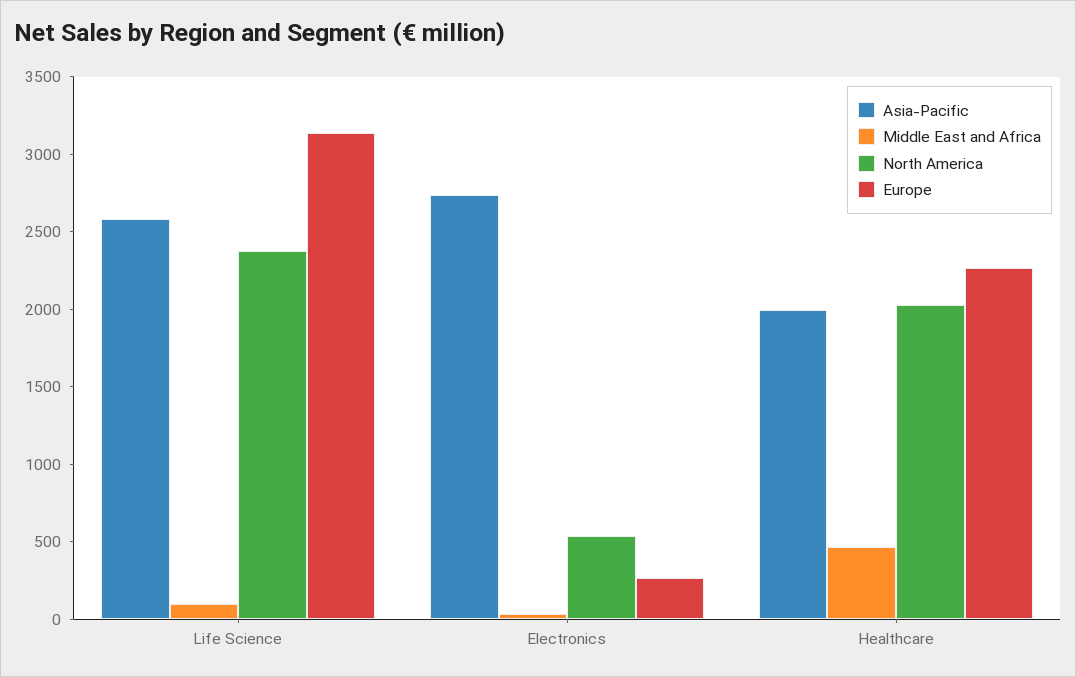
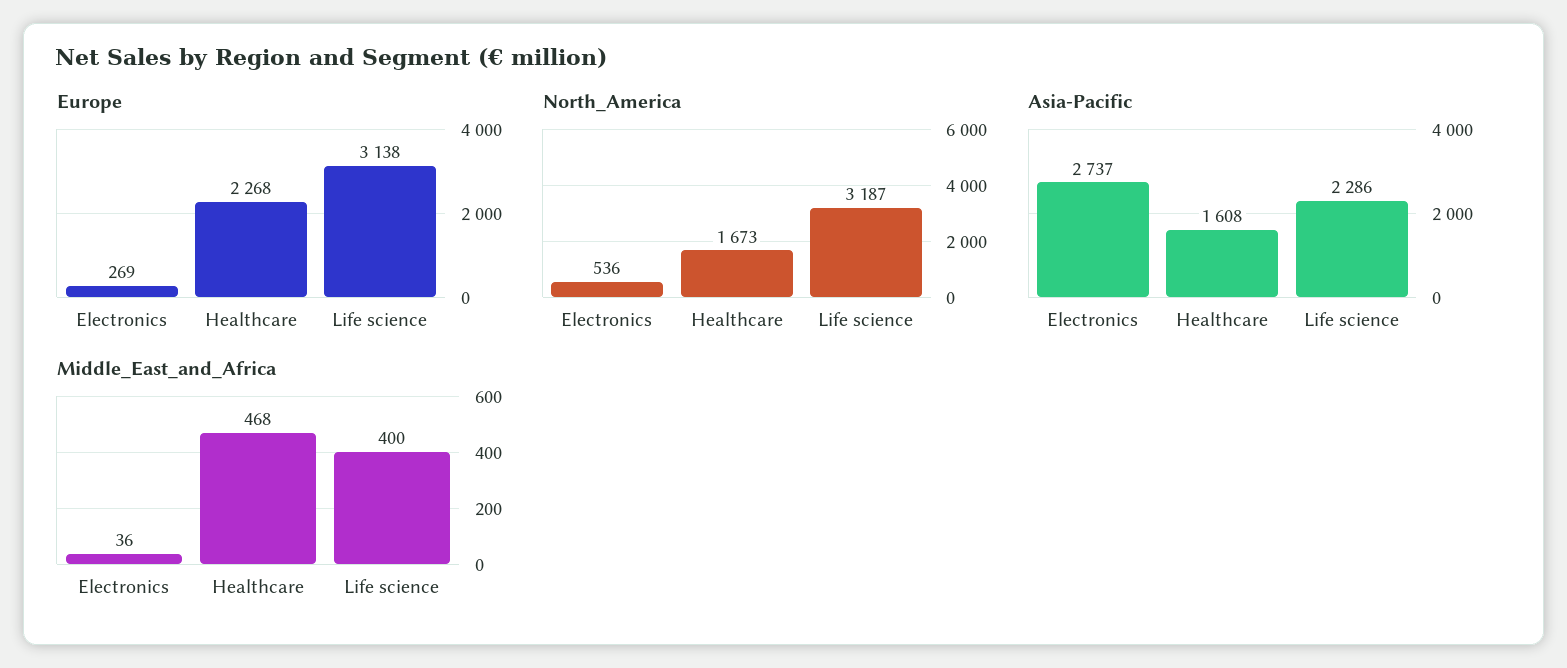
Asia-Pacific, Life Science: 2600 -> 2286
Middle East and Africa, Life Science: 100 -> 400
North America, Life Science: 2400 -> 3187
Asia-Pacific, Healthcare: 2000 -> 1608
North America, Healthcare: 2000 -> 1673

